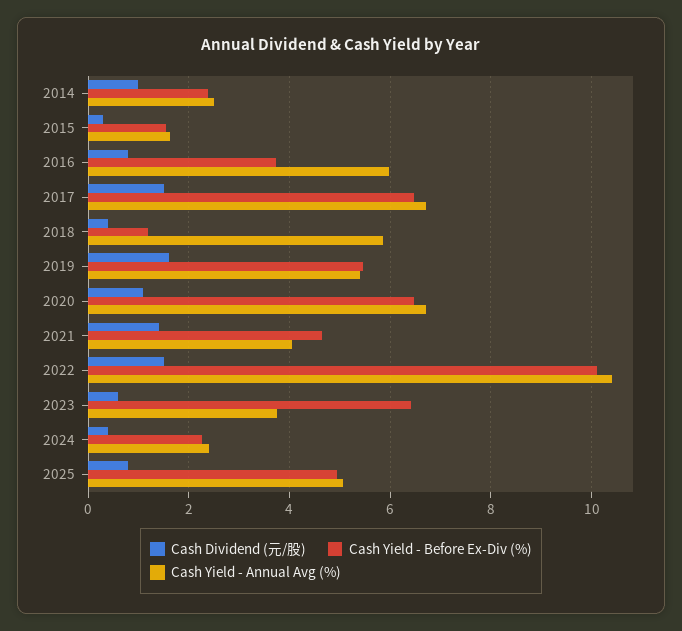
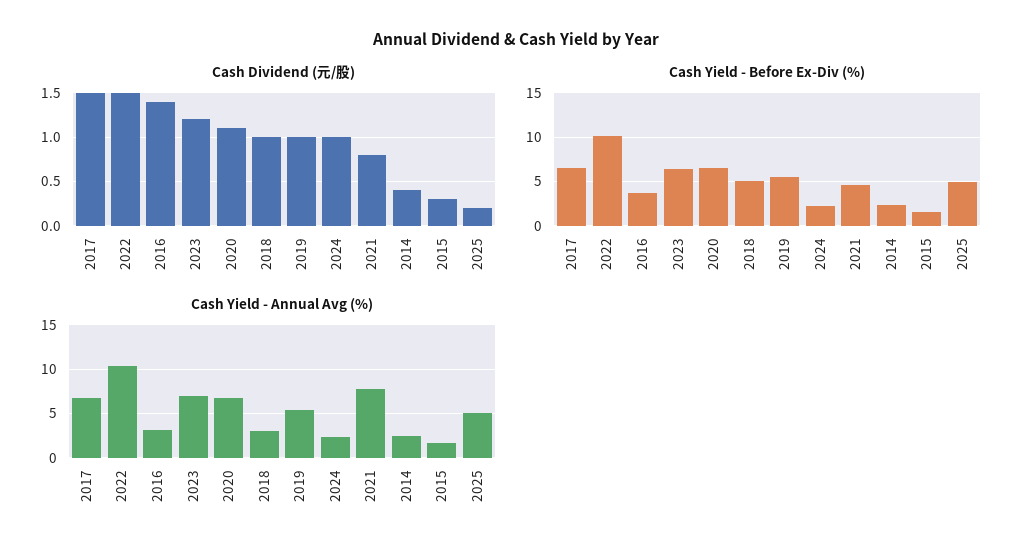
Cash Dividend (元/股), 2014: 1 -> 0.4
Cash Dividend (元/股), 2016: 0.8 -> 1.4
Cash Yield - Annual Avg (%), 2016: 6 -> 3
Cash Dividend (元/股), 2018: 0.4 -> 1
Cash Yield - Before Ex-Div (%), 2018: 1.2 -> 5
Cash Yield - Annual Avg (%), 2018: 5.8 -> 3
Cash Dividend (元/股), 2019: 1.6 -> 1
Cash Dividend (元/股), 2021: 1.4 -> 0.8
Cash Yield - Annual Avg (%), 2021: 4 -> 8
Cash Dividend (元/股), 2023: 0.6 -> 1.2
Cash Yield - Annual Avg (%), 2023: 3.8 -> 7
Cash Dividend (元/股), 2024: 0.4 -> 1
Cash Dividend (元/股), 2025: 0.8 -> 0.2

